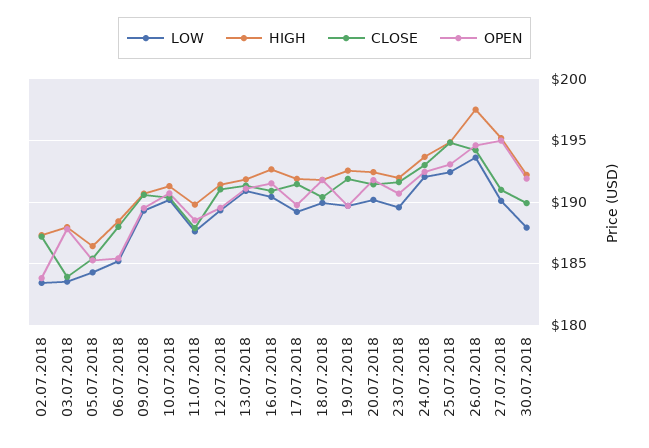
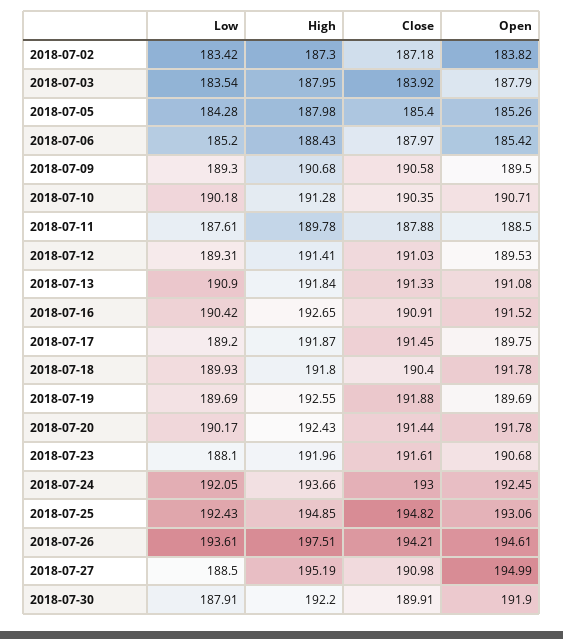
HIGH, 05.07.2018: 186.5 -> 187.98
LOW, 23.07.2018: 189.5 -> 188.1
LOW, 27.07.2018: 190 -> 188.5

